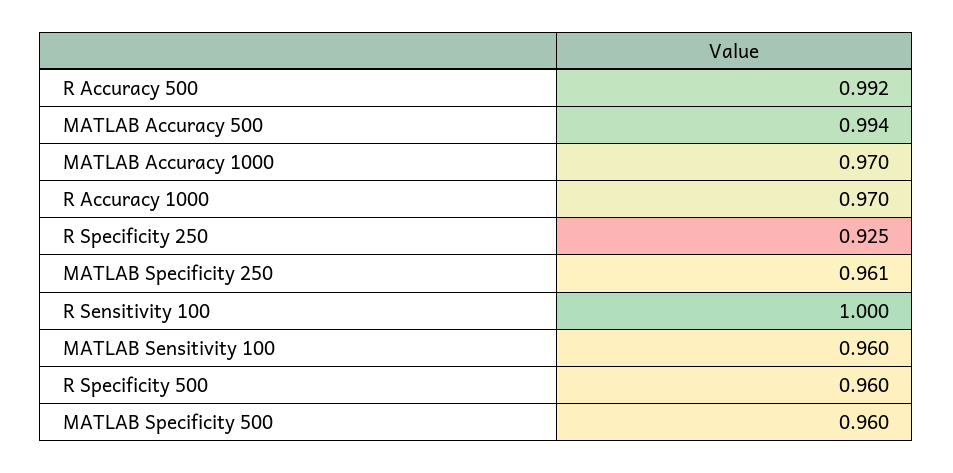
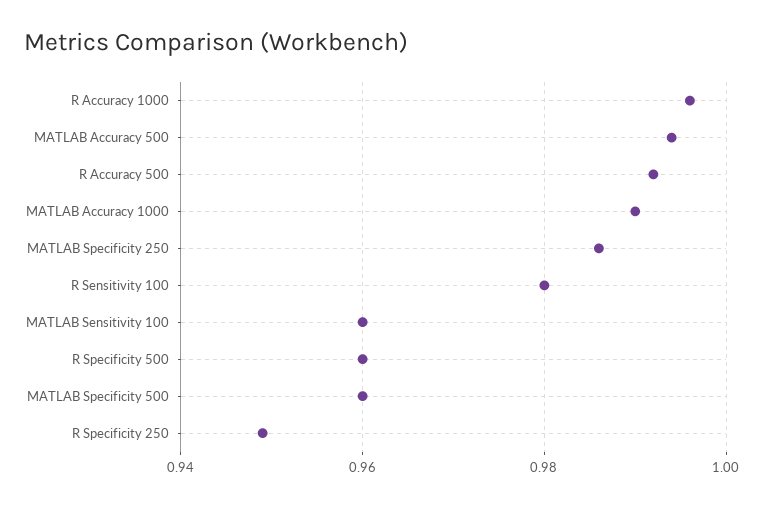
MATLAB Accuracy 1000: 0.97 -> 0.99
R Accuracy 1000: 0.97 -> 0.995
R Specificity 250: 0.925 -> 0.95
MATLAB Specificity 250: 0.961 -> 0.985
R Sensitivity 100: 1 -> 0.98

